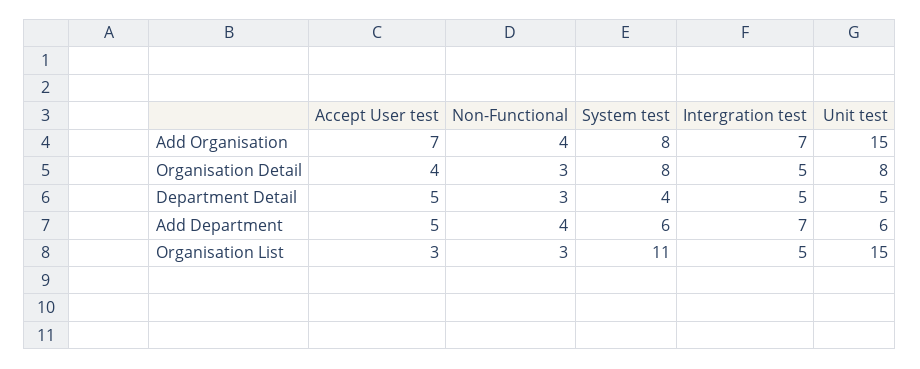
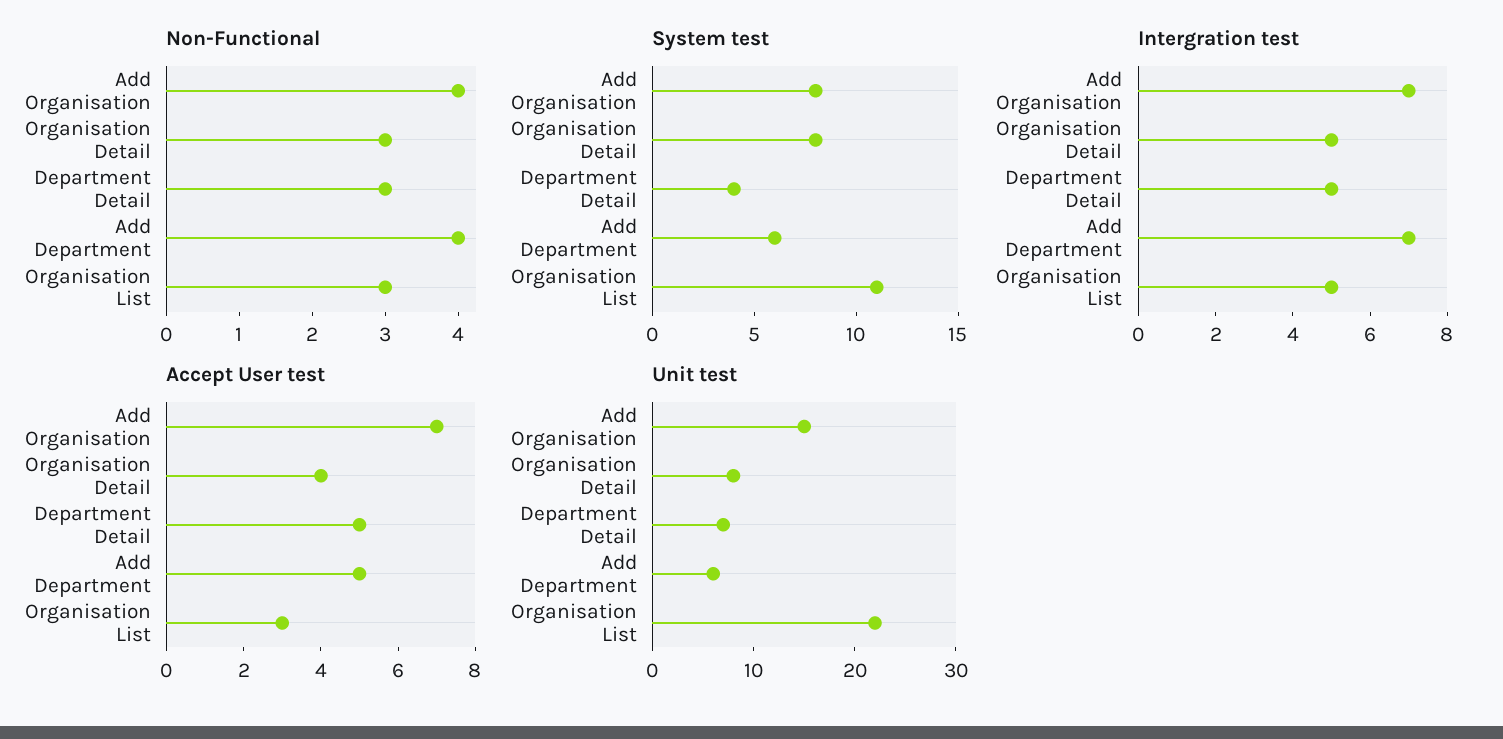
Unit test, Department Detail: 5 -> 7
Unit test, Organisation List: 15 -> 22

